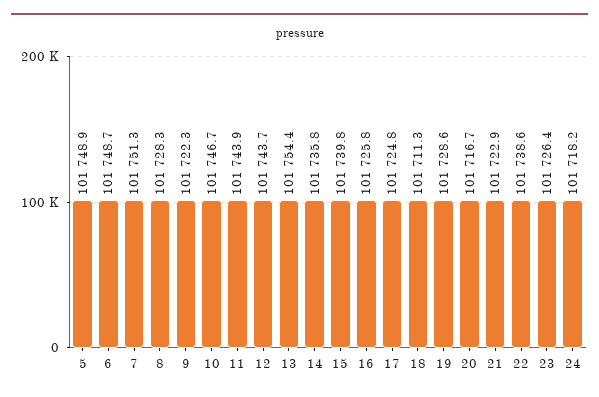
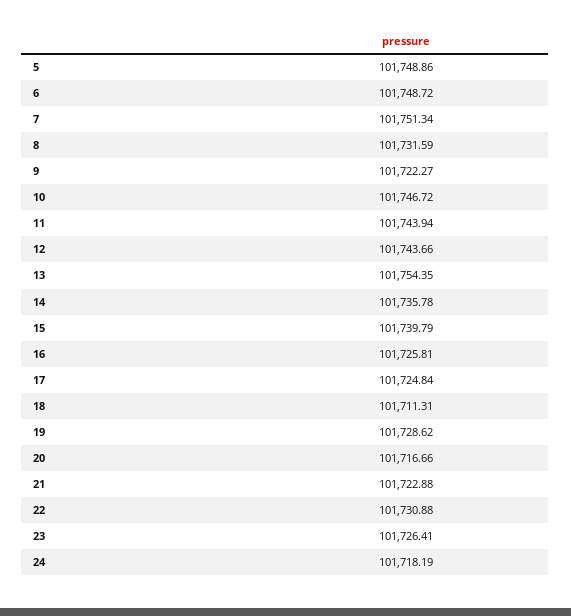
8: 101728.3 -> 101731.59
22: 101738.6 -> 101730.88

